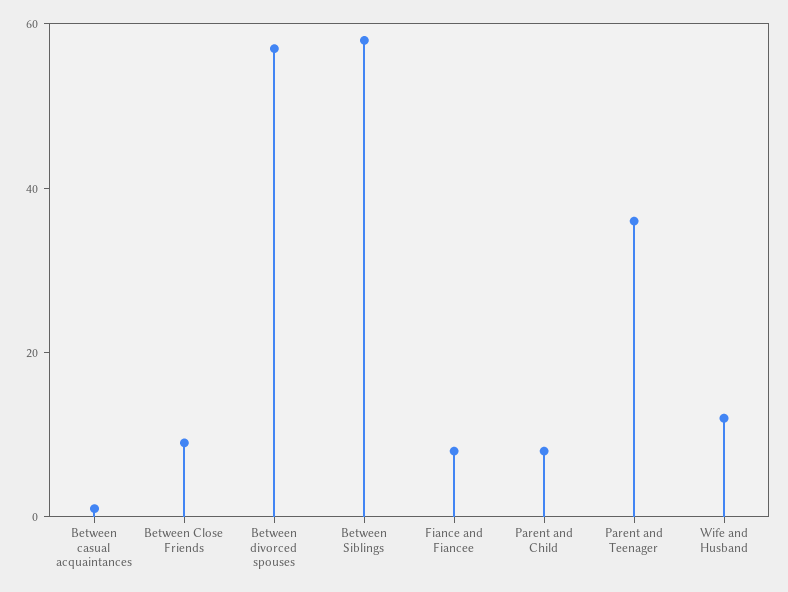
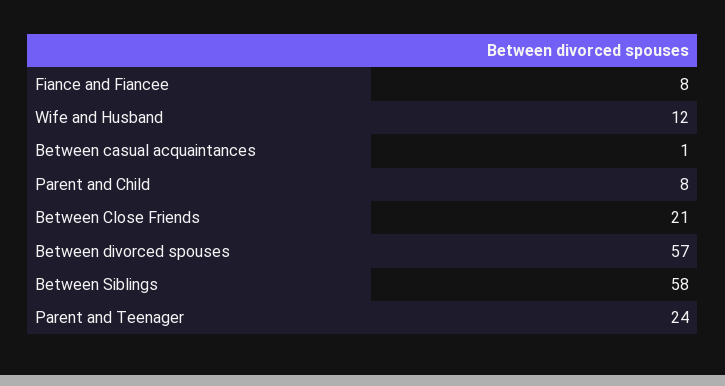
Between Close Friends: 10 -> 21
Parent and Teenager: 35 -> 24

